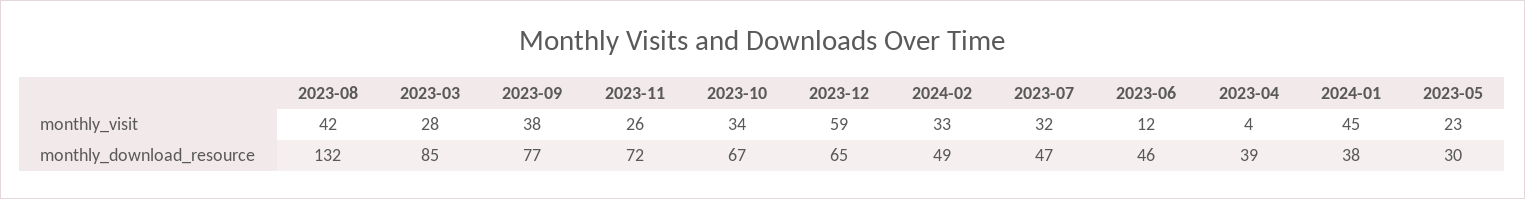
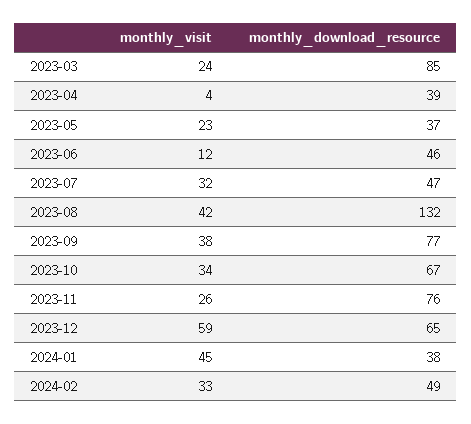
2023-03, monthly_visit: 28 -> 24
2023-11, monthly_download_resource: 72 -> 76
2023-05, monthly_download_resource: 30 -> 37

